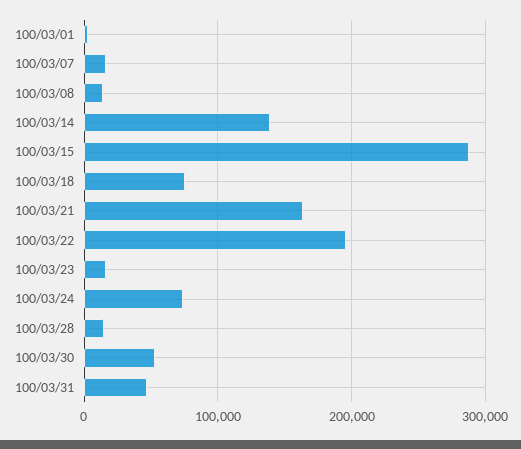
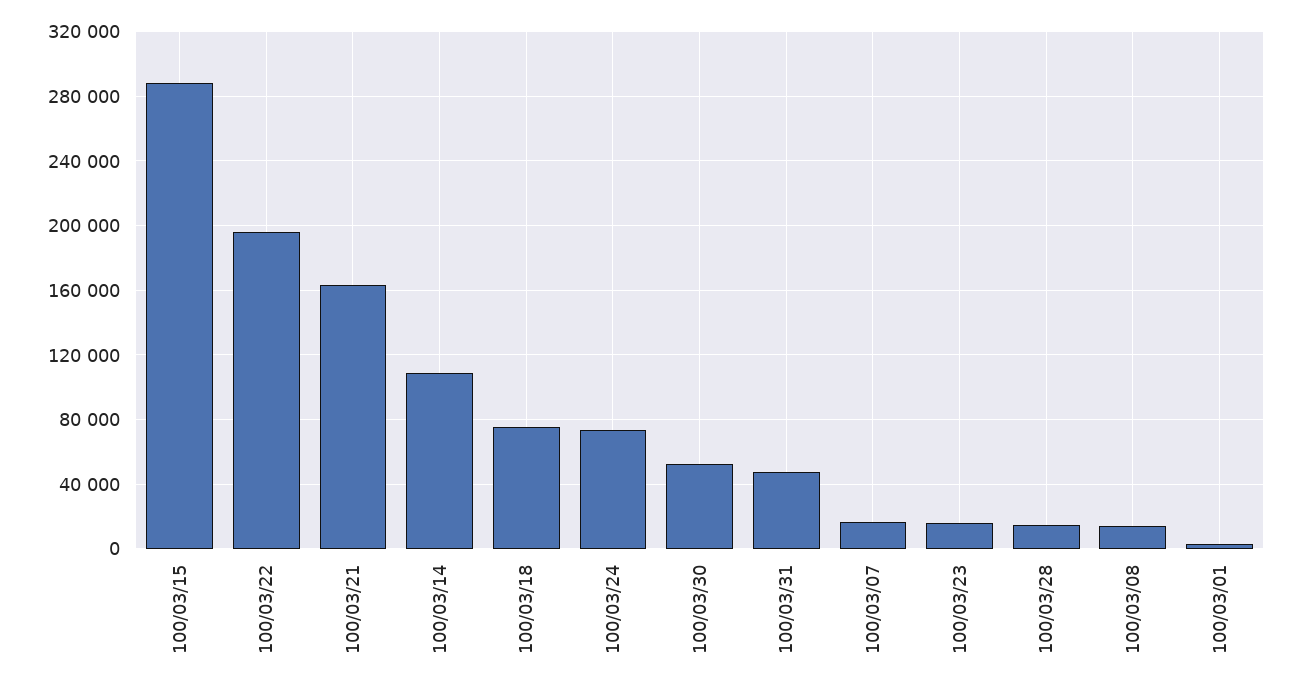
100/03/14: 140000 -> 110000

